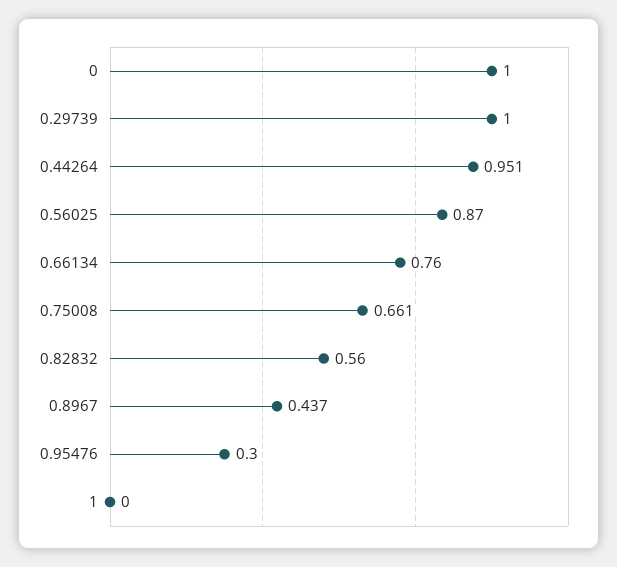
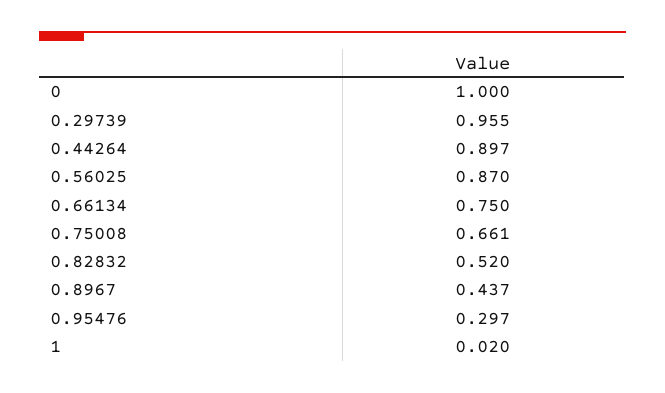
0.29739: 1 -> 0.955
0.44264: 0.951 -> 0.897
0.66134: 0.76 -> 0.75
0.82832: 0.56 -> 0.52
0.95476: 0.3 -> 0.297
1: 0 -> 0.02

